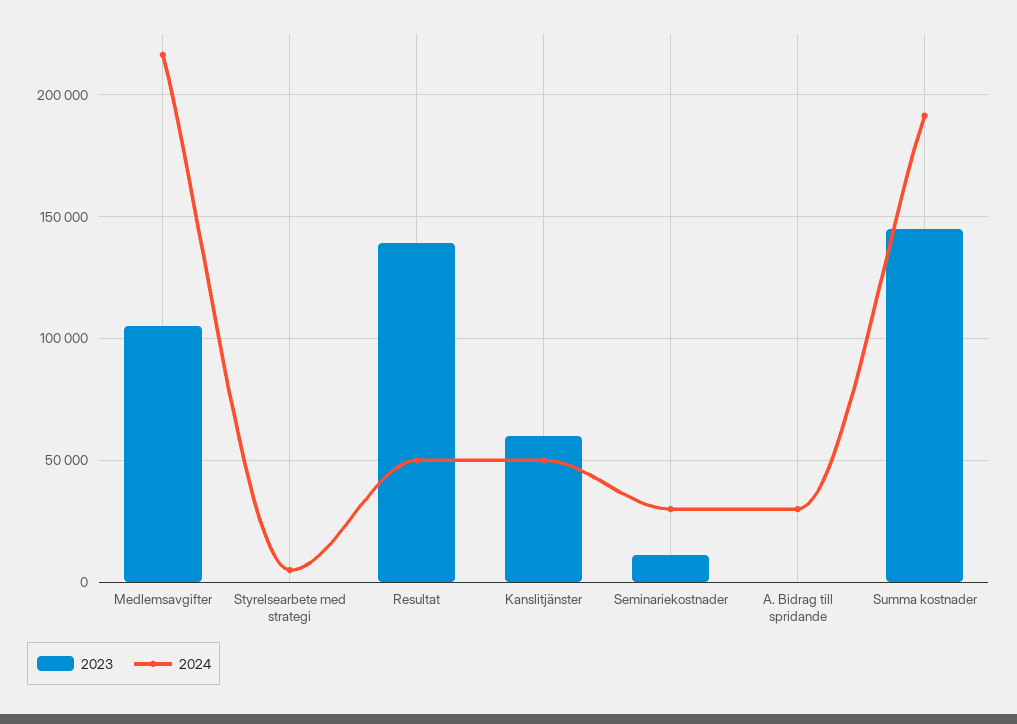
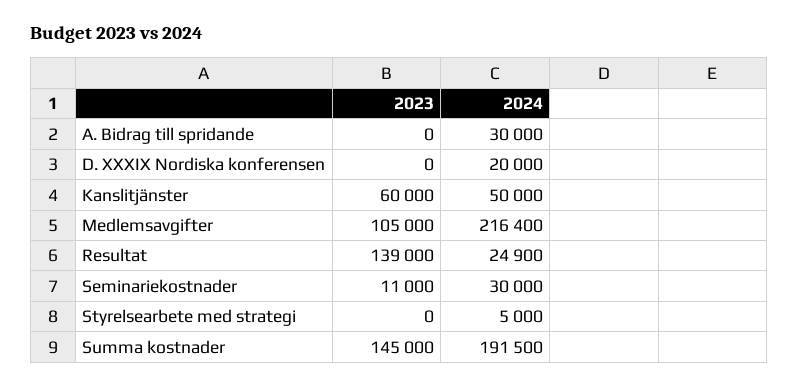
2024, Resultat: 50000 -> 24900
2023, D. XXXIX Nordiska konferensen: none -> 0
2024, D. XXXIX Nordiska konferensen: none -> 20000

